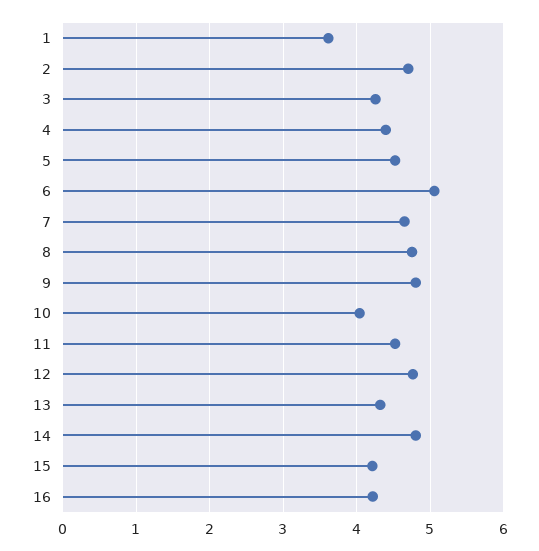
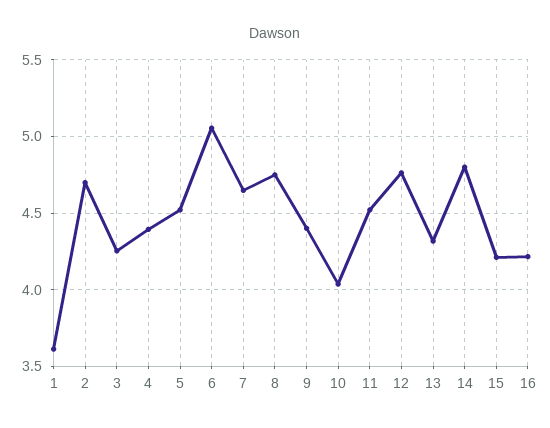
9: 4.8 -> 4.4

